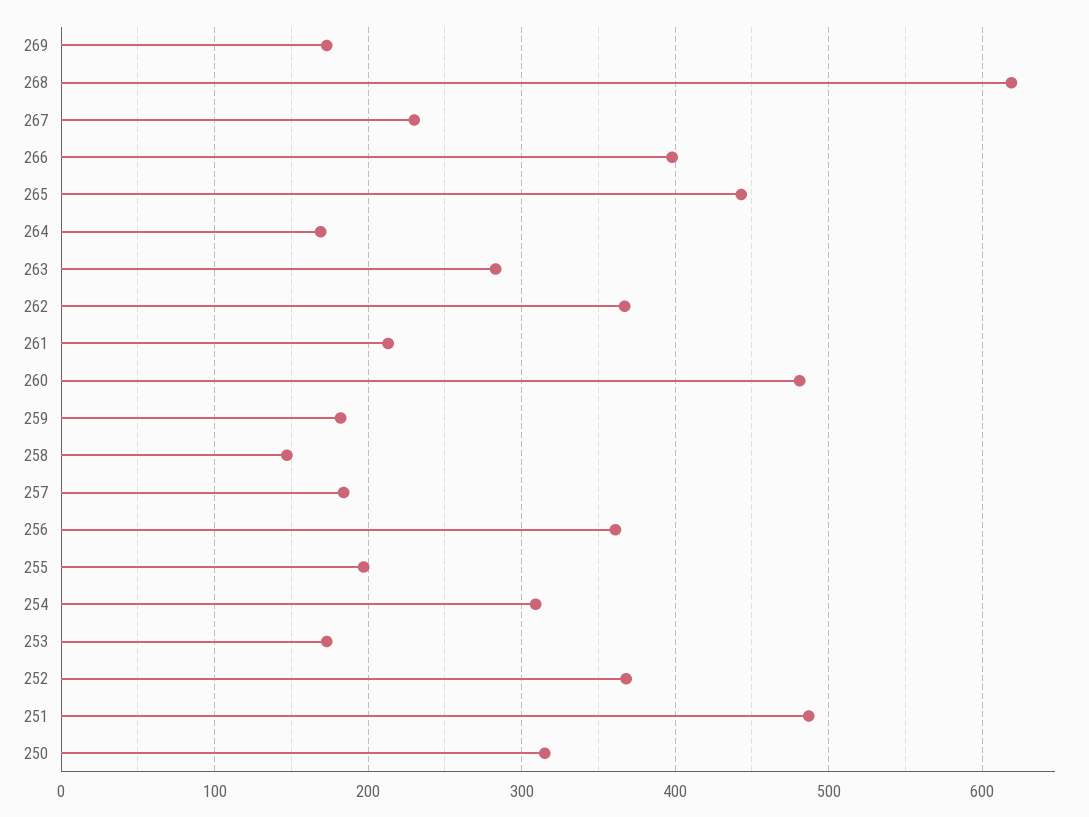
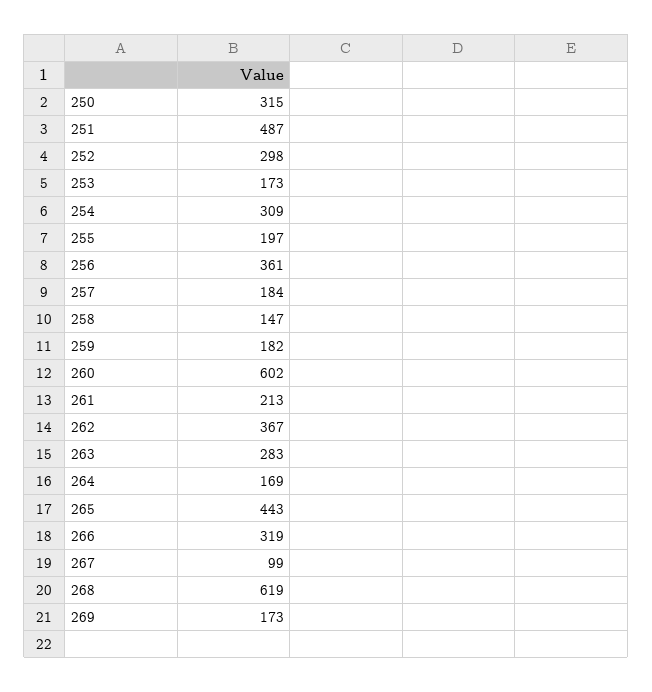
267: 230 -> 99
266: 400 -> 319
260: 480 -> 602
252: 370 -> 298

